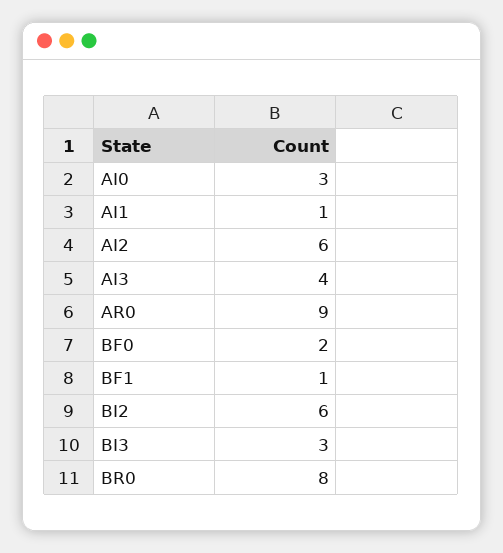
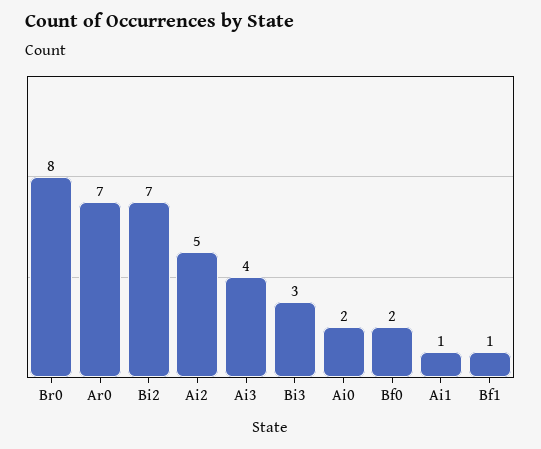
AI0: 3 -> 2
AI2: 6 -> 5
AR0: 9 -> 7
BI2: 6 -> 7

